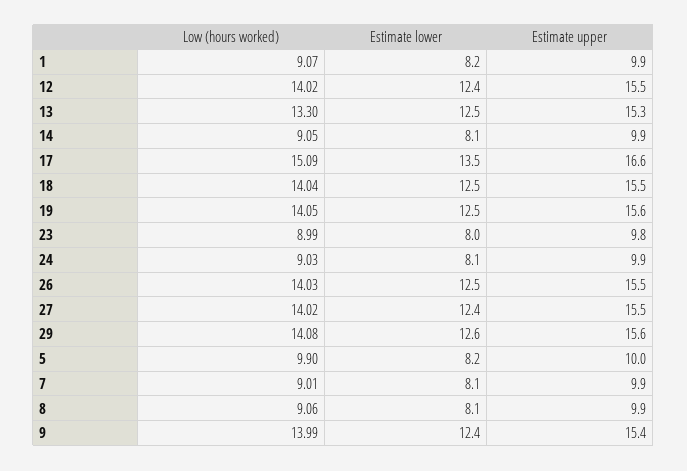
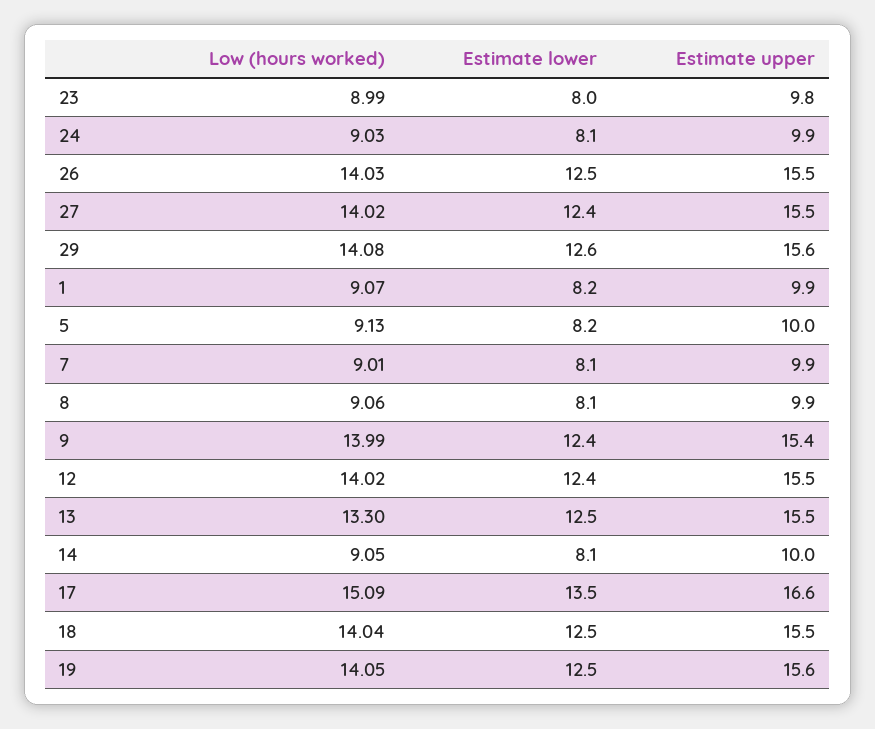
Estimate upper, 13: 15.3 -> 15.5
Estimate upper, 14: 9.9 -> 10
Low (hours worked), 5: 9.9 -> 9.13

